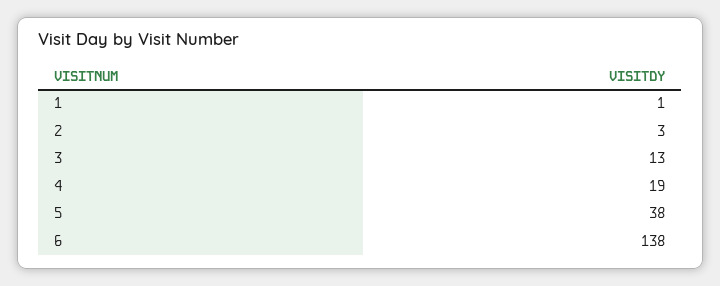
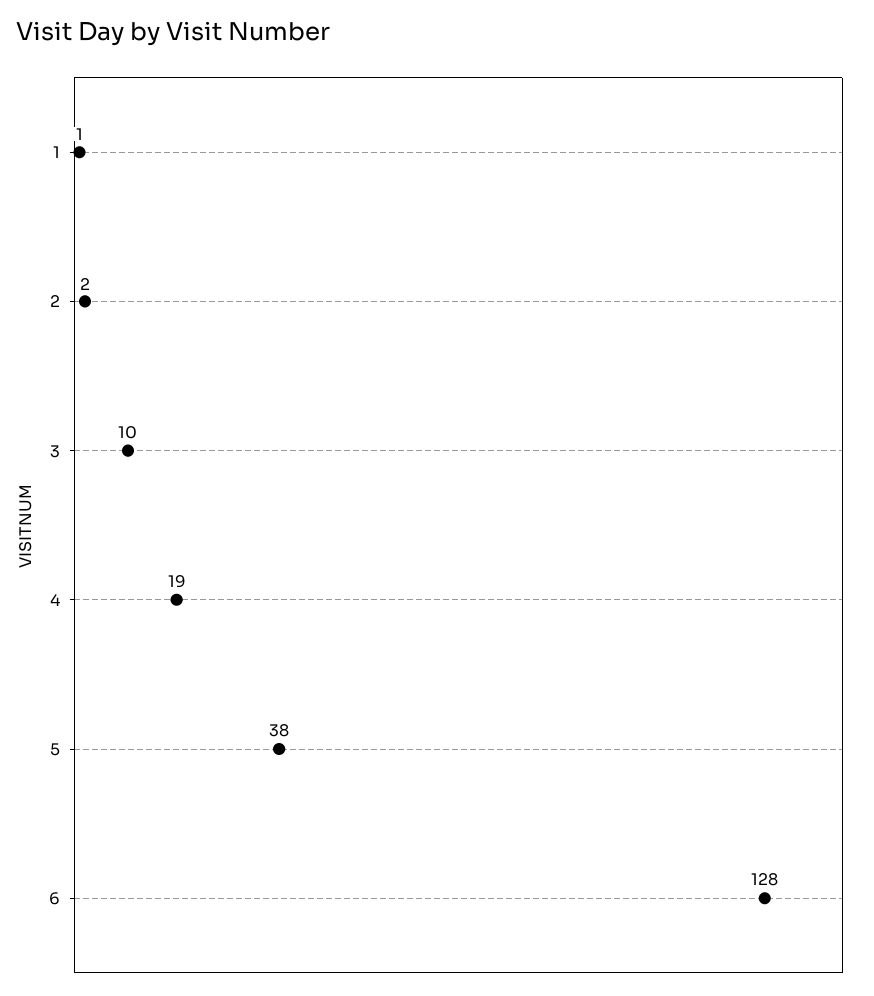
2: 3 -> 2
3: 13 -> 10
6: 138 -> 128

